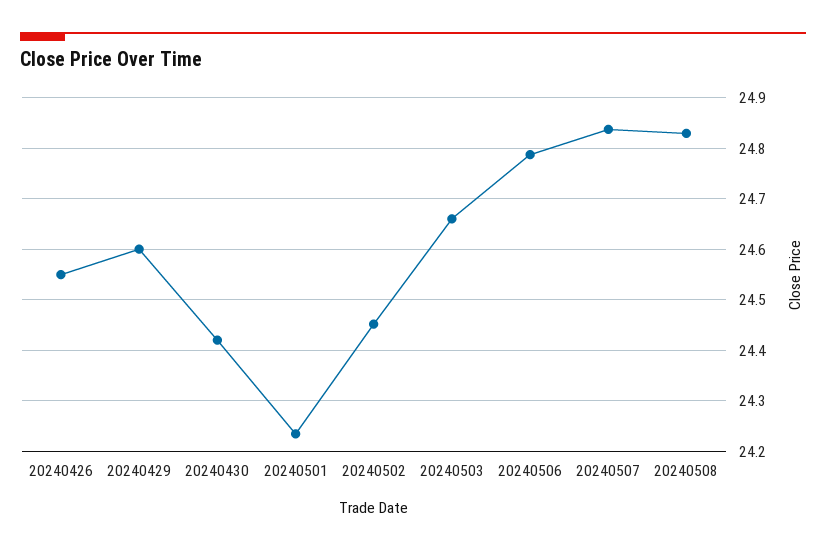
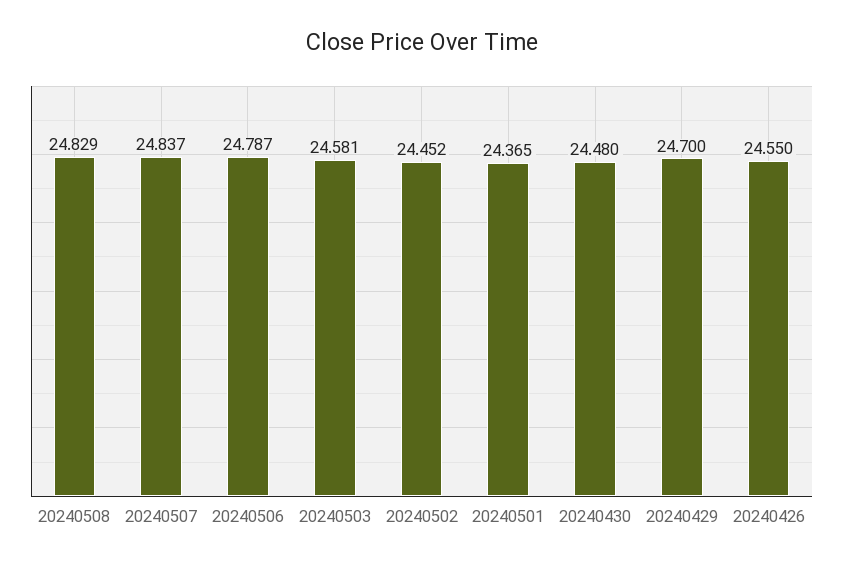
20240429: 24.6 -> 24.7
20240430: 24.42 -> 24.48
20240501: 24.24 -> 24.365
20240503: 24.66 -> 24.581

